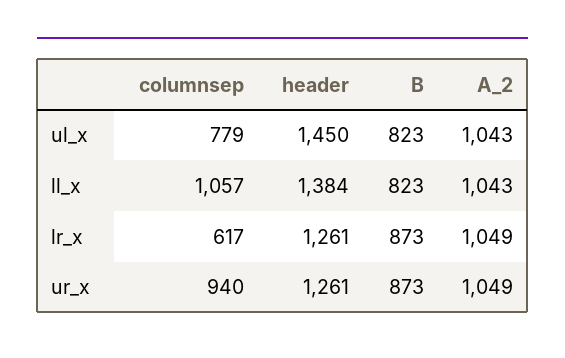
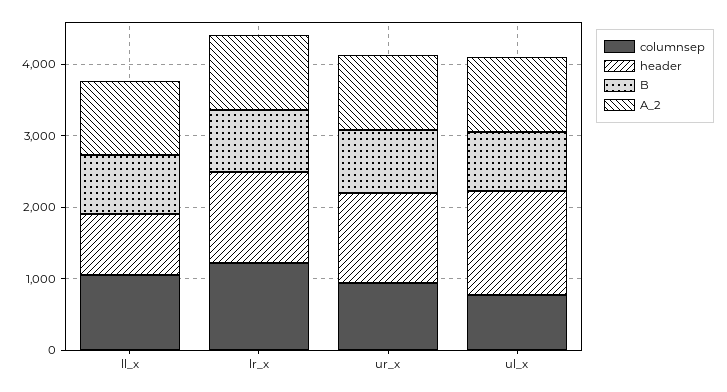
header, ll_x: 1384 -> 800
columnsep, lr_x: 617 -> 1200

